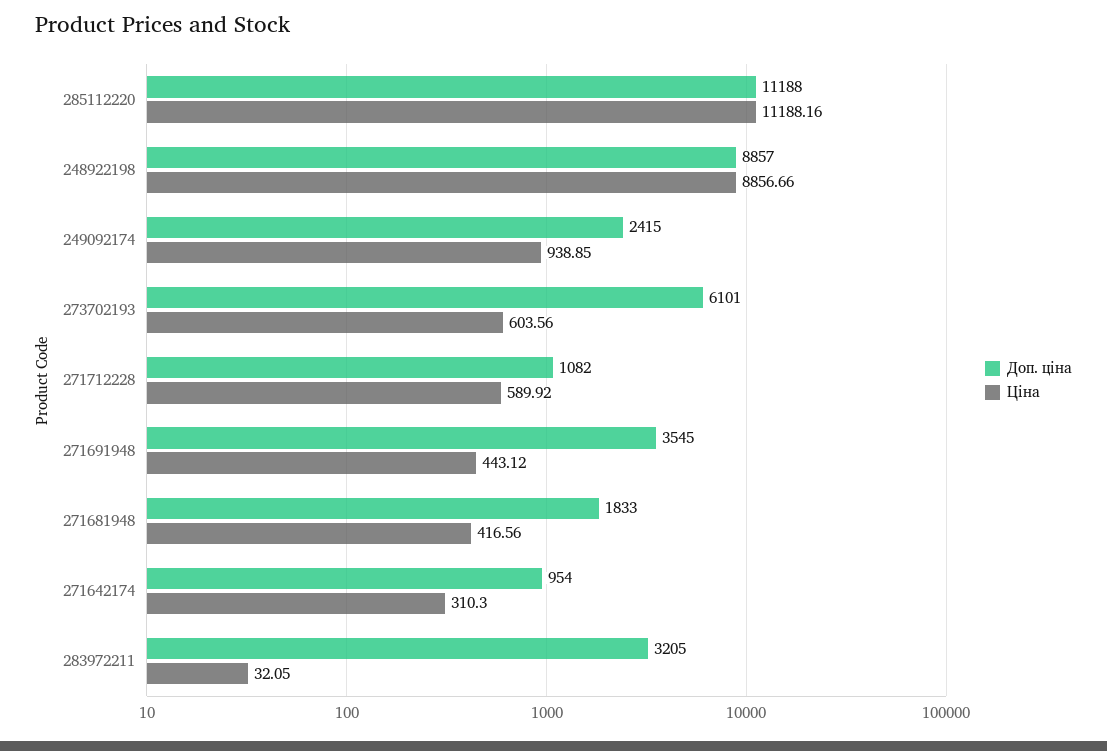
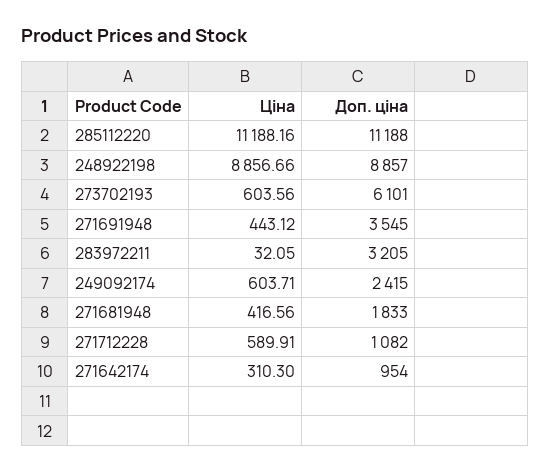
Ціна, 249092174: 938.85 -> 603.71
Ціна, 271712228: 589.92 -> 589.91

